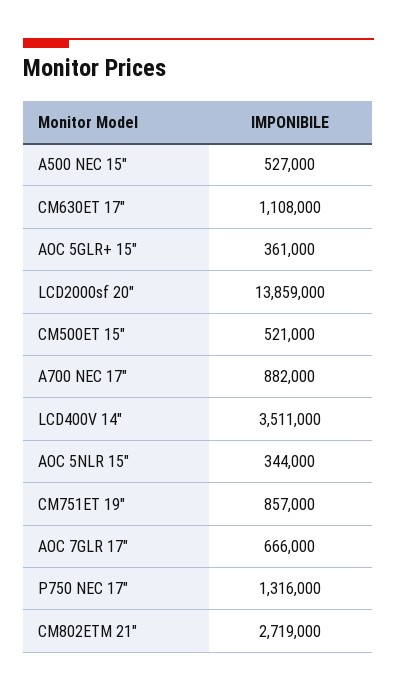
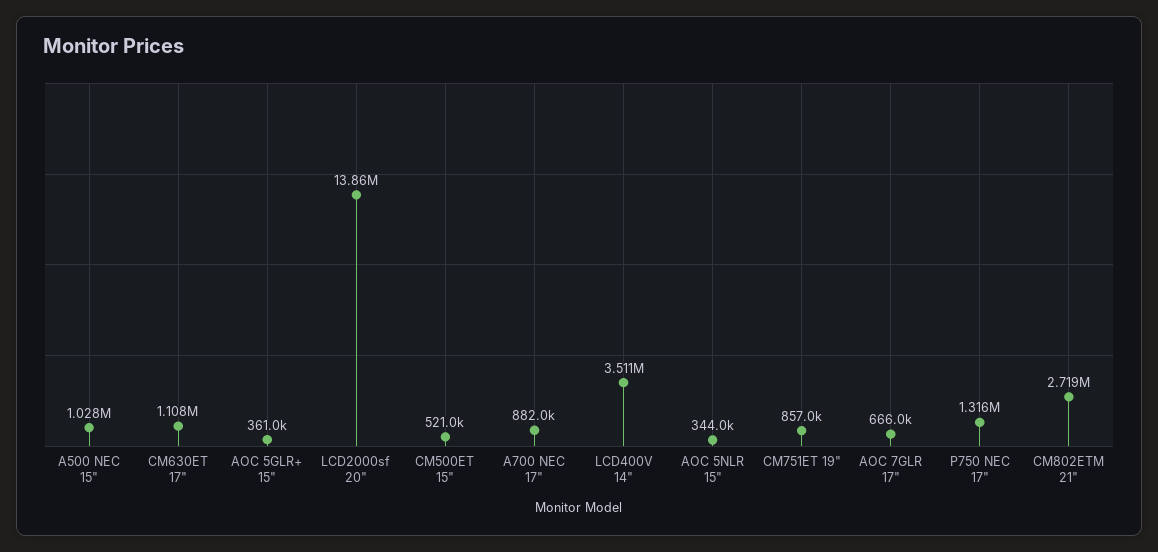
A500 NEC 15": 527000 -> 1028000

